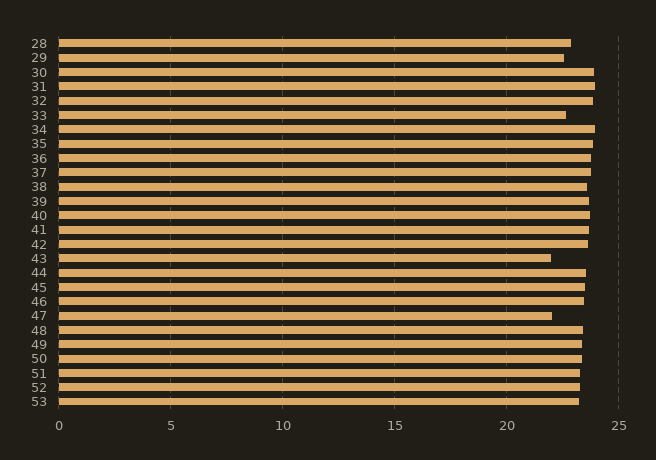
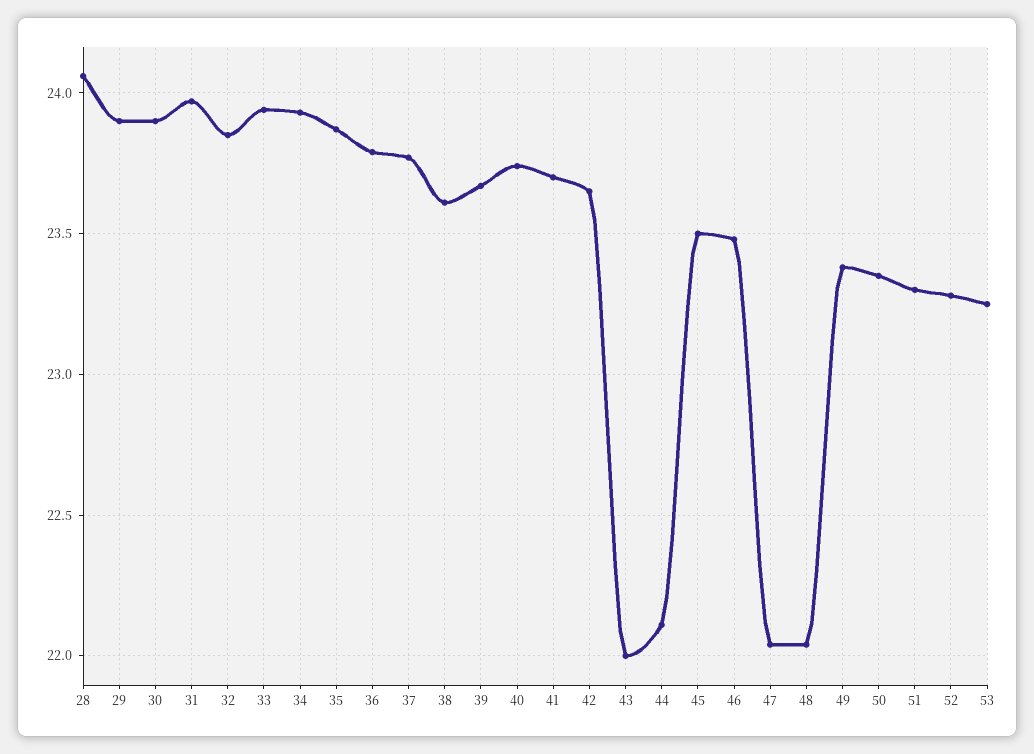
28: 23 -> 24.05
29: 22.5 -> 23.9
33: 22.5 -> 23.95
44: 23.5 -> 22.1
48: 23.5 -> 22.05

